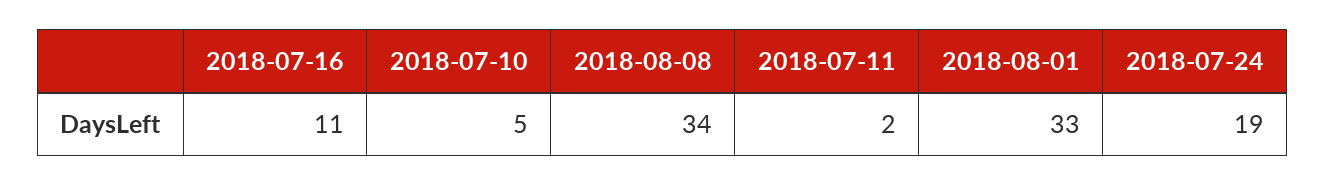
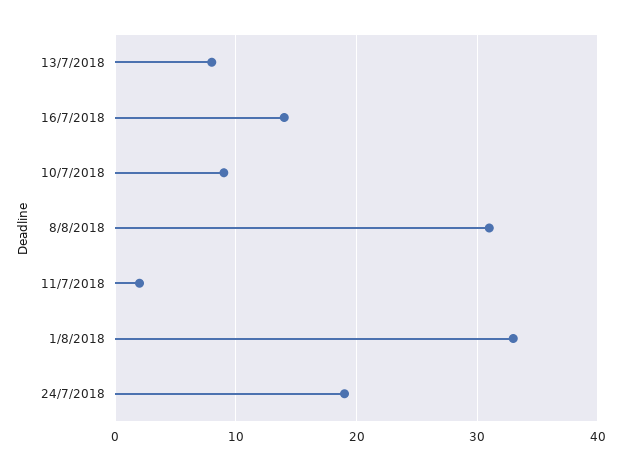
2018-07-16: 11 -> 14
2018-07-10: 5 -> 9
2018-08-08: 34 -> 31
13/7/2018: none -> 8

